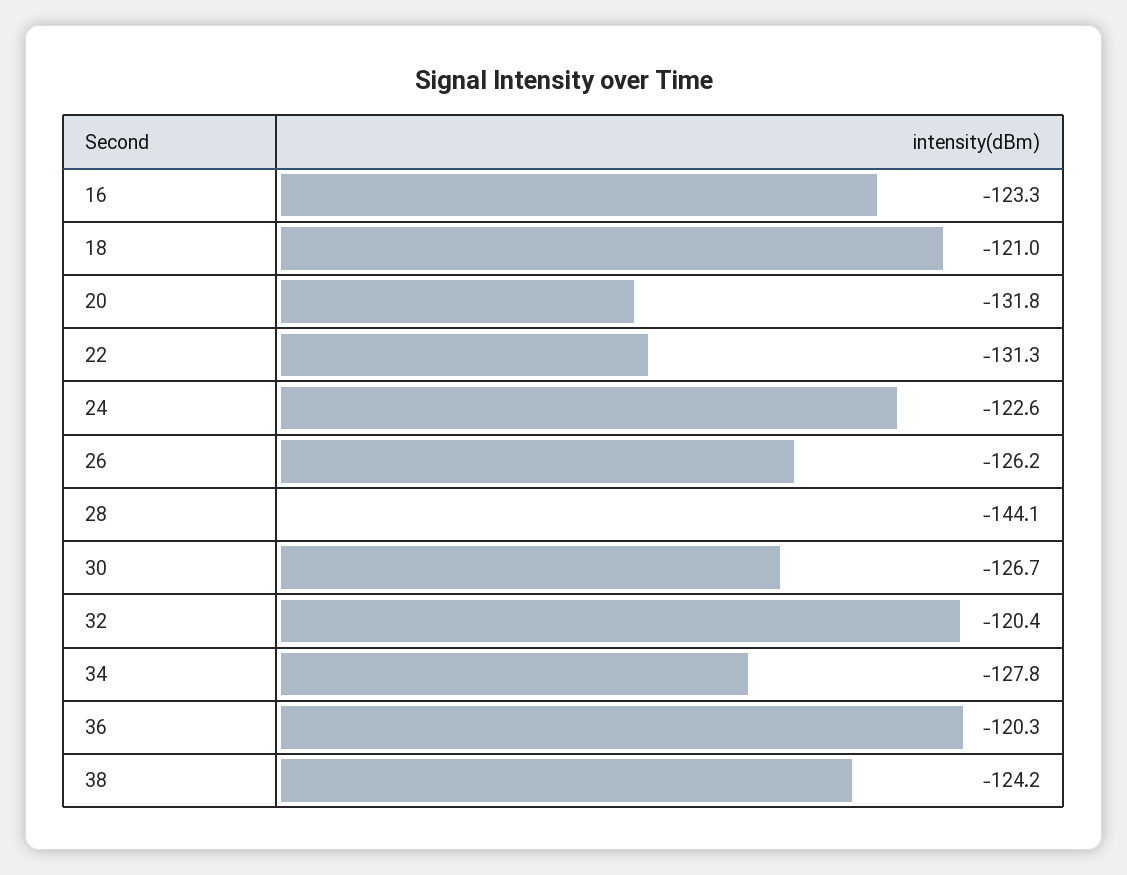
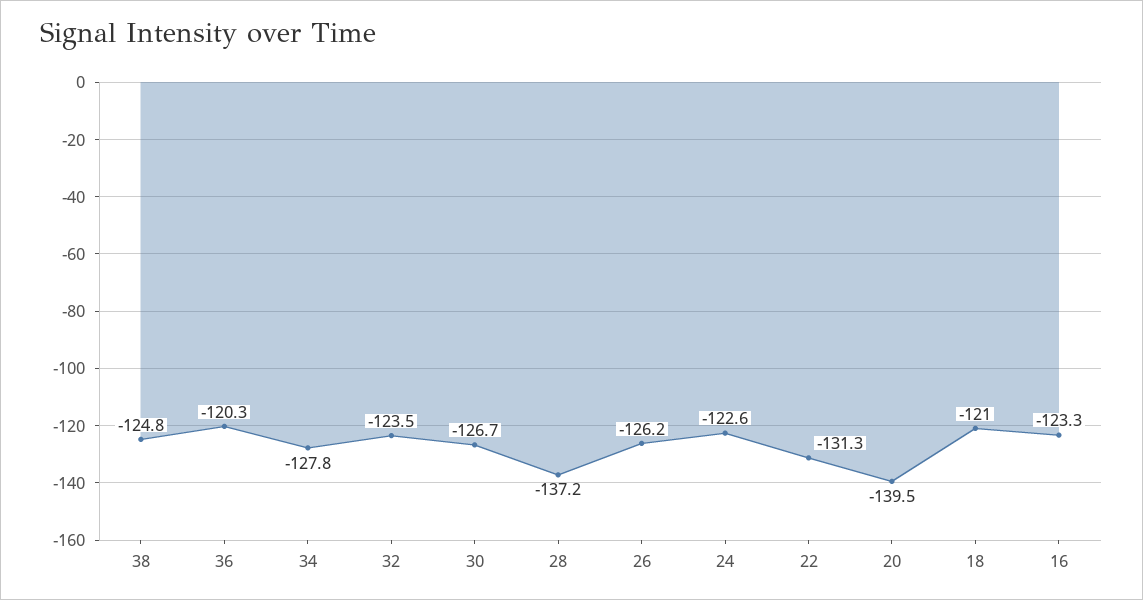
20: -131.8 -> -139.5
28: -144.1 -> -137.2
32: -120.4 -> -123.5
38: -124.2 -> -124.8

